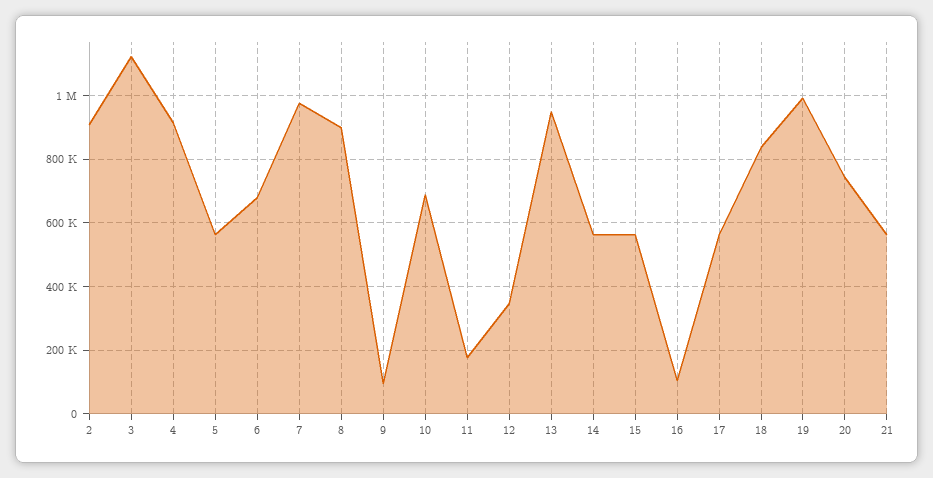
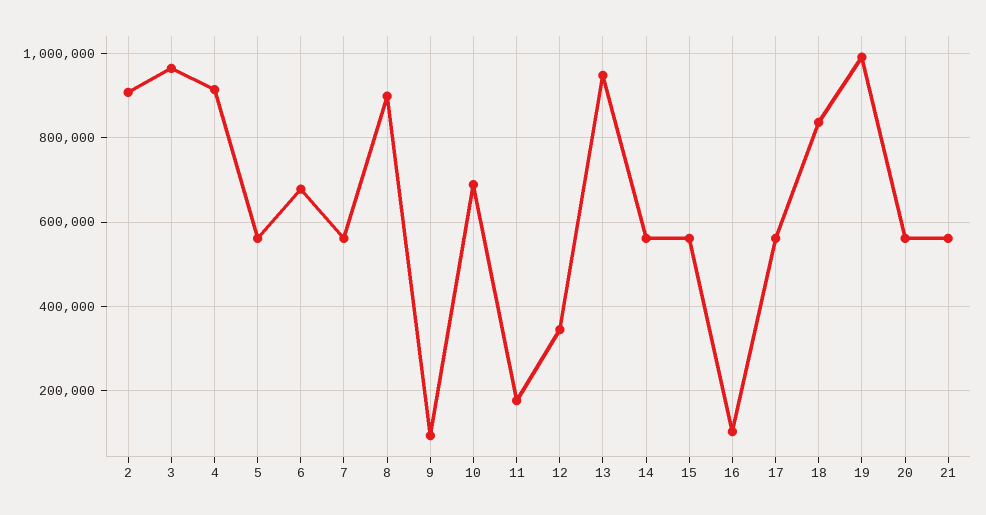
3: 1120000 -> 960000
7: 980000 -> 560000
20: 740000 -> 560000

